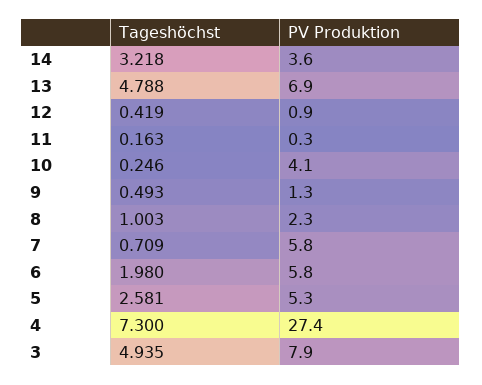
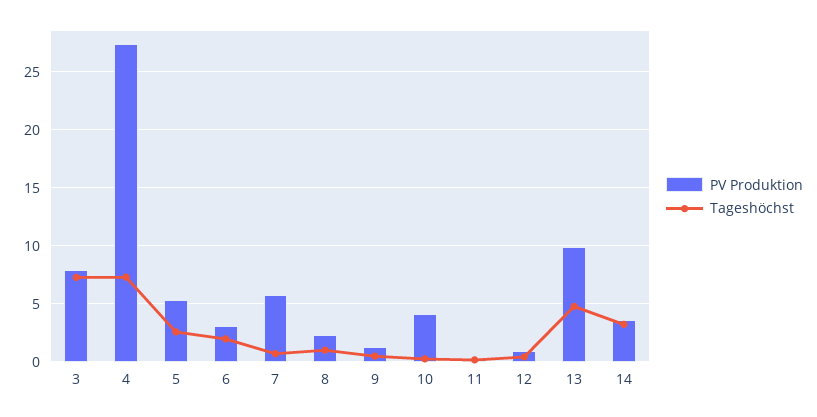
PV Produktion, 13: 6.9 -> 10
PV Produktion, 6: 5.8 -> 3
Tageshöchst, 3: 4.935 -> 7

